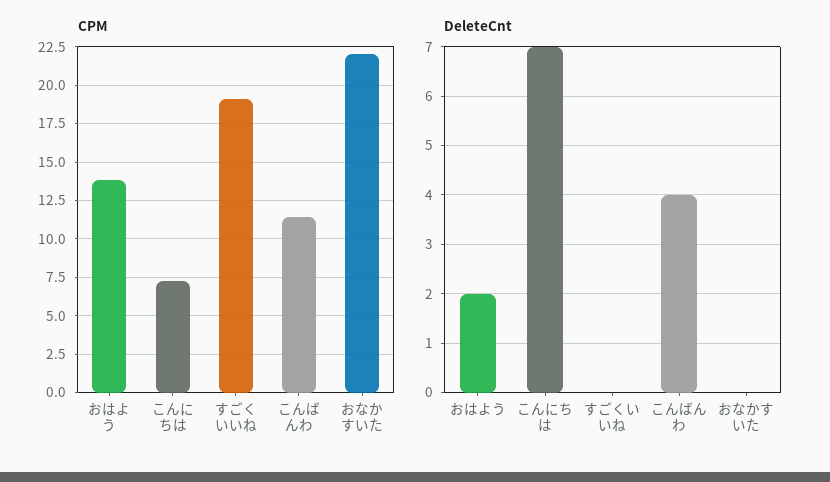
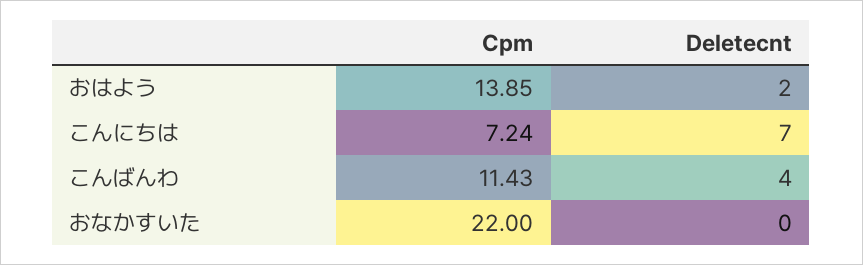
CPM, すごくいいね: 19 -> none
DeleteCnt, すごくいいね: 0 -> none

